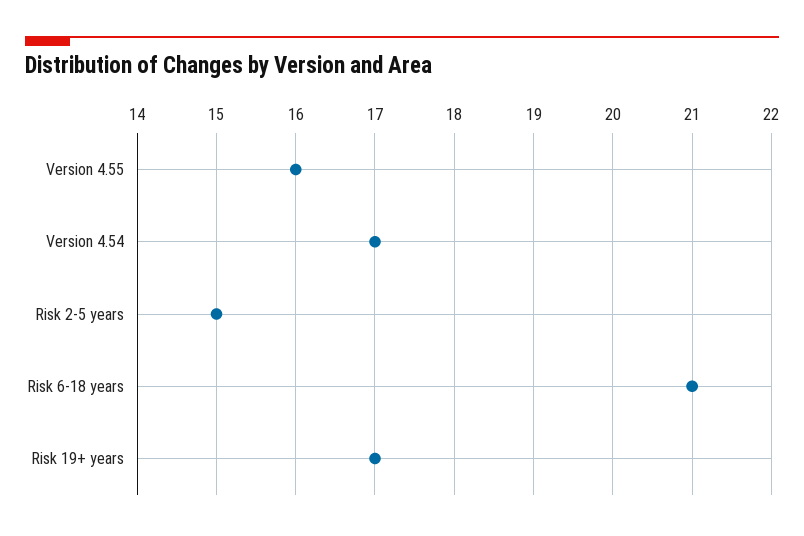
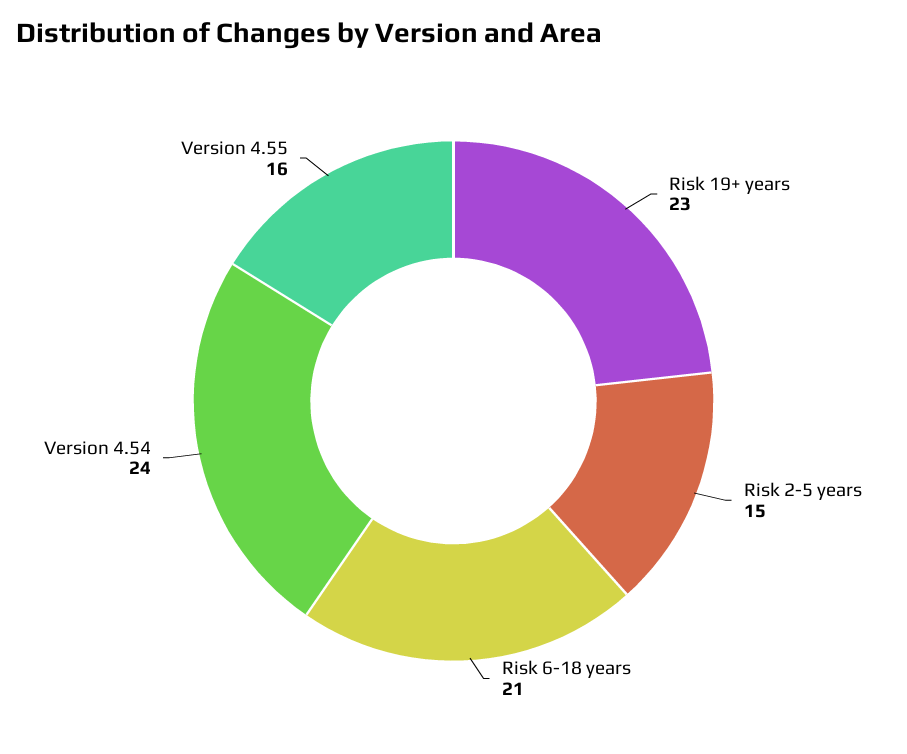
Version 4.54: 17 -> 24
Risk 19+ years: 17 -> 23

